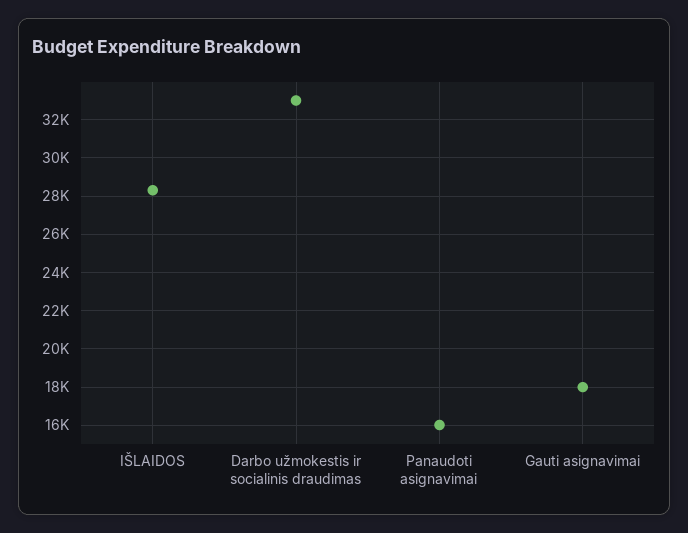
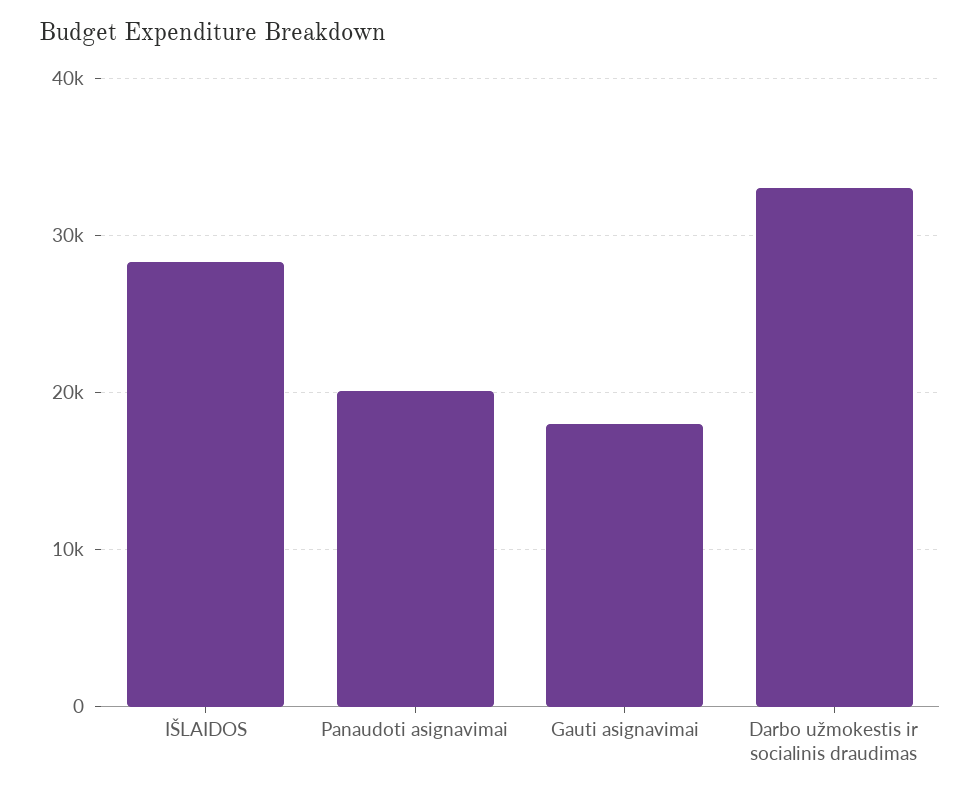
Panaudoti asignavimai: 16000 -> 20000

